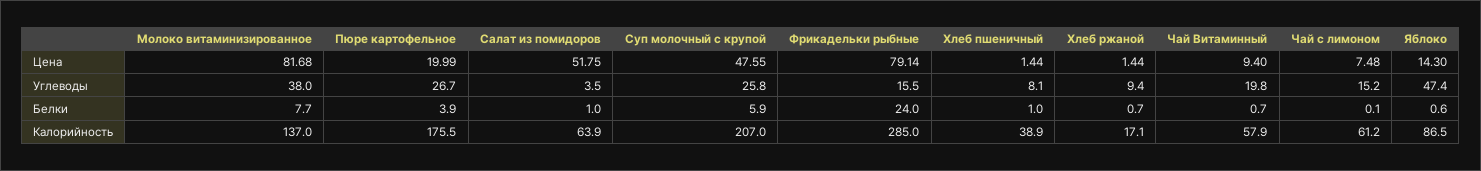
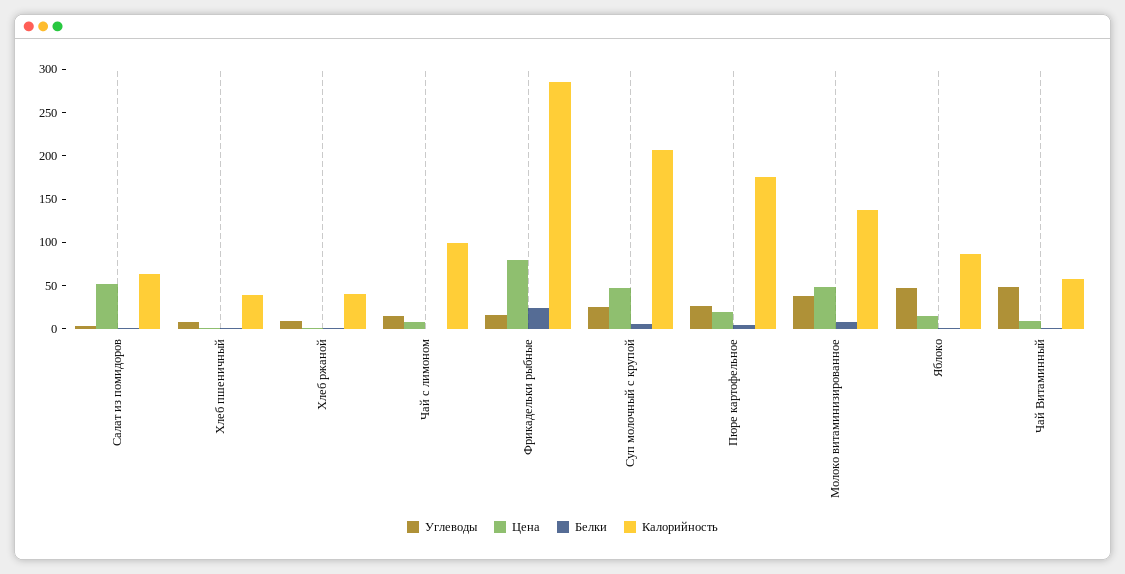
Цена, Молоко витаминизированное: 81.68 -> 50
Углеводы, Чай Витаминный: 19.8 -> 50
Калорийность, Хлеб ржаной: 17.1 -> 40
Калорийность, Чай с лимоном: 61.2 -> 100

